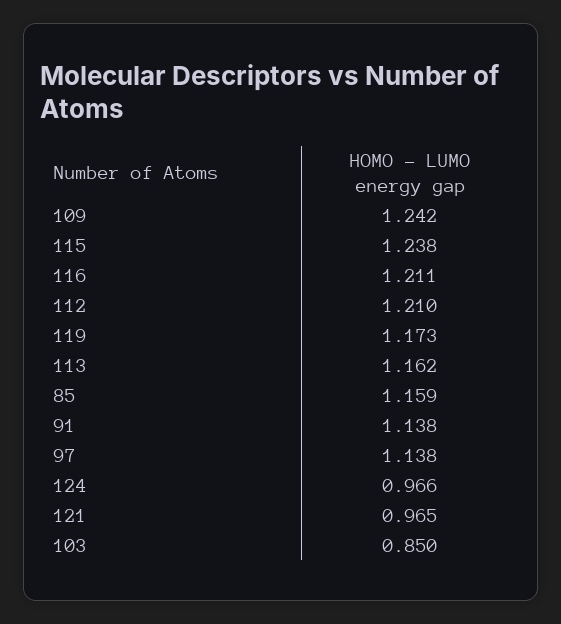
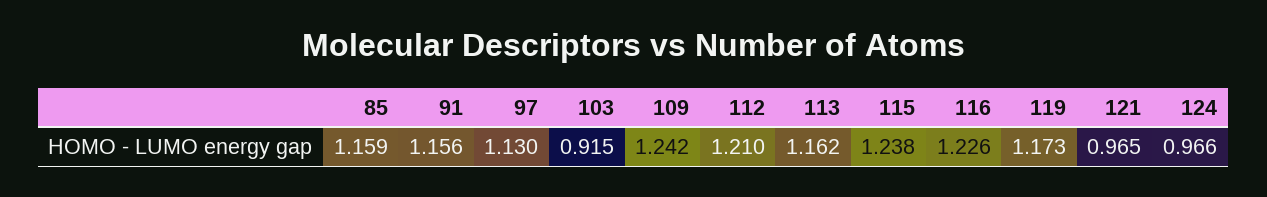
116: 1.211 -> 1.226
91: 1.138 -> 1.156
97: 1.138 -> 1.13
103: 0.85 -> 0.915

